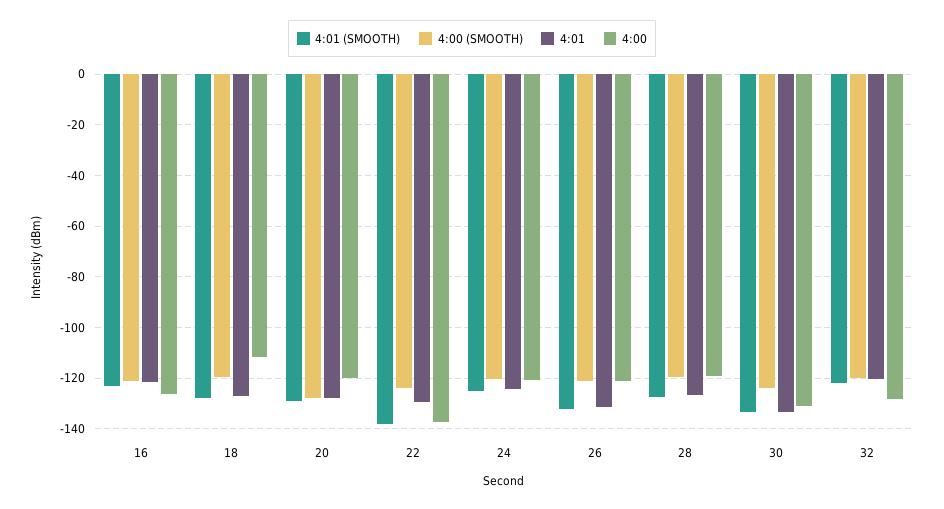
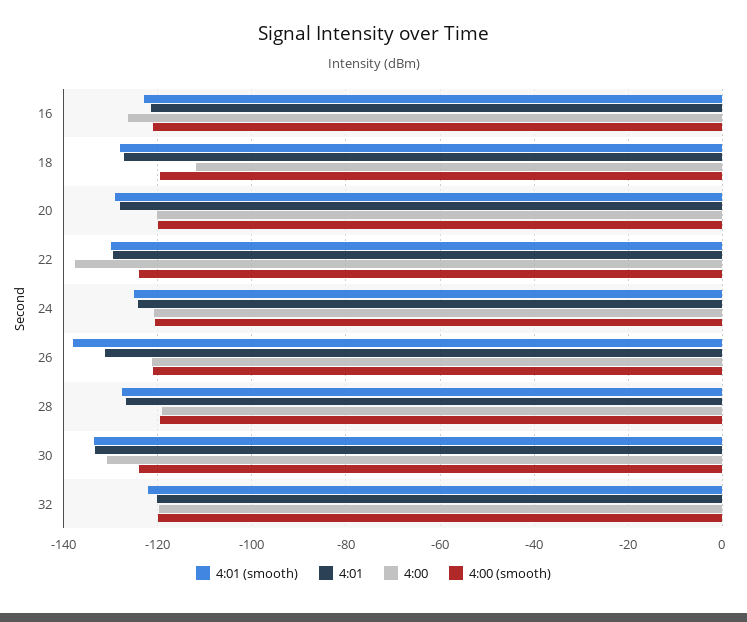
4:00 (SMOOTH), 20: -127.5 -> -120
4:01 (SMOOTH), 22: -137.5 -> -130
4:01 (SMOOTH), 26: -132.5 -> -138
4:00, 32: -127.5 -> -120

